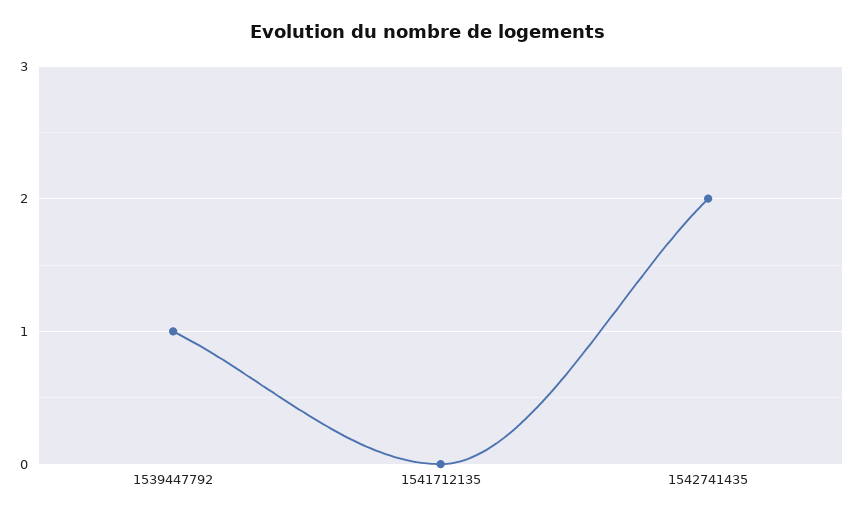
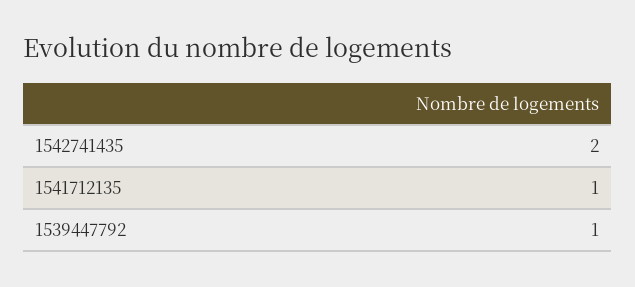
1541712135: 0 -> 1

